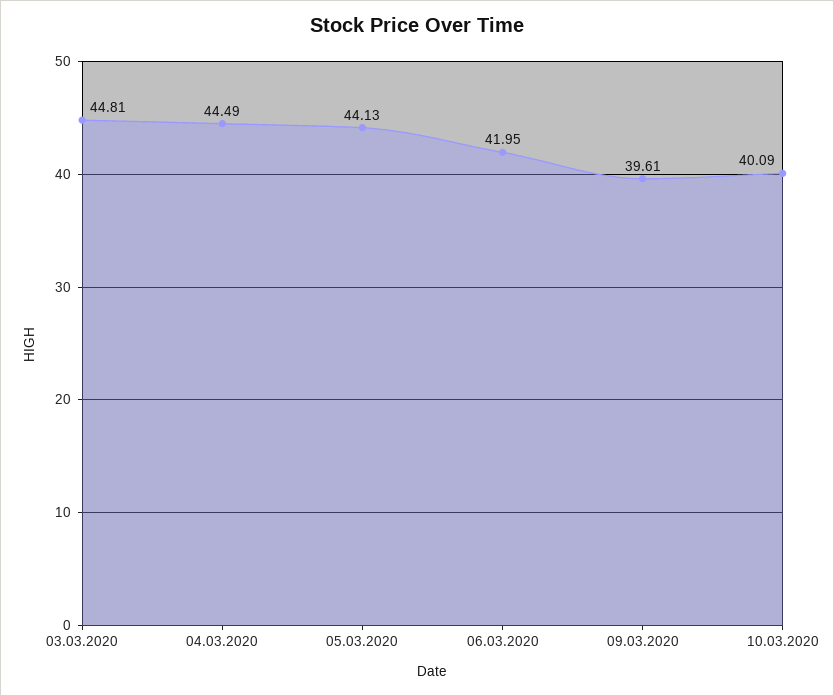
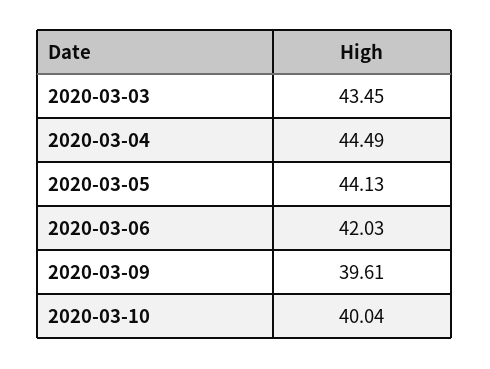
03.03.2020: 44.81 -> 43.45
06.03.2020: 41.95 -> 42.03
10.03.2020: 40.09 -> 40.04

